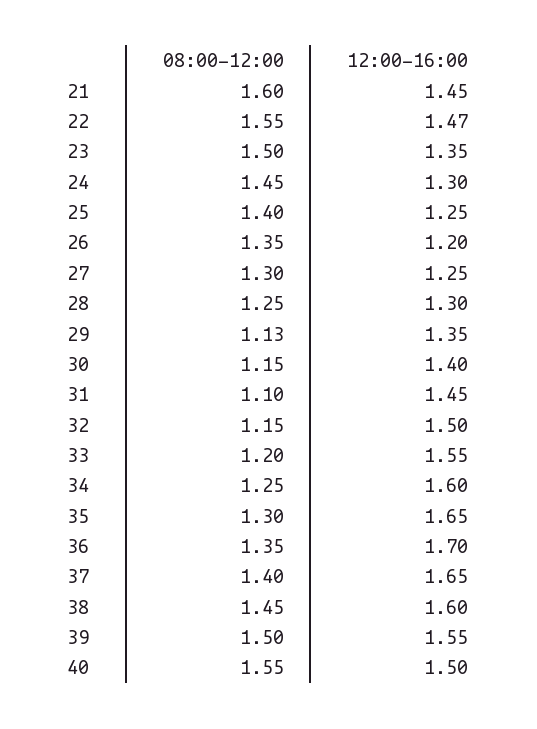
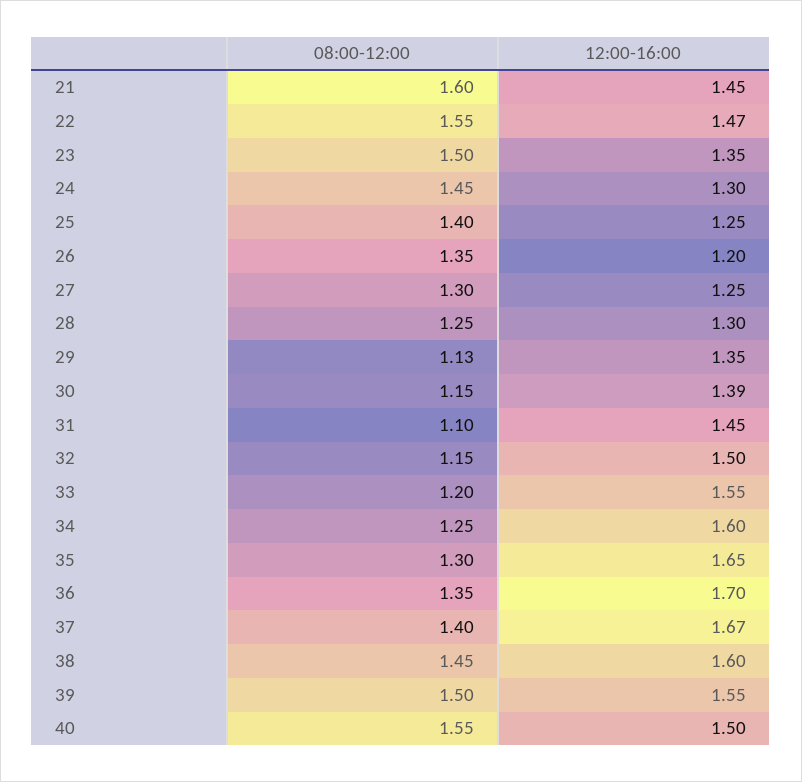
12:00-16:00, 30: 1.4 -> 1.39
12:00-16:00, 37: 1.65 -> 1.67

